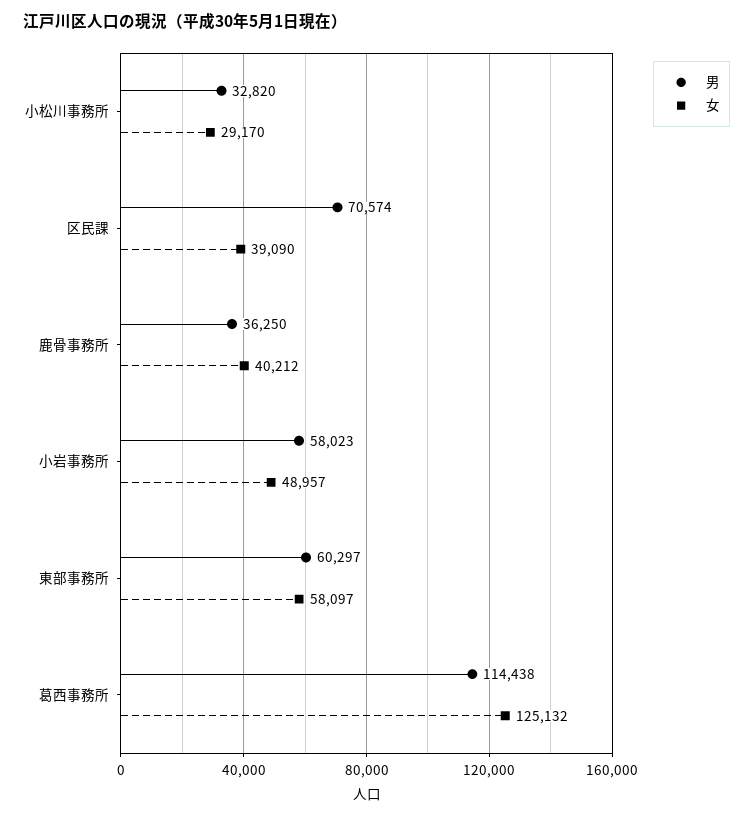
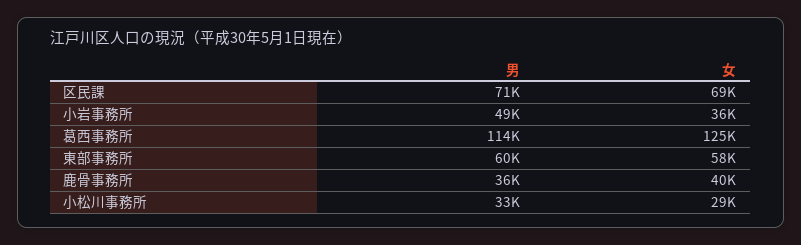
女, 区民課: 39090 -> 69000
男, 小岩事務所: 58023 -> 49000
女, 小岩事務所: 48957 -> 36000

